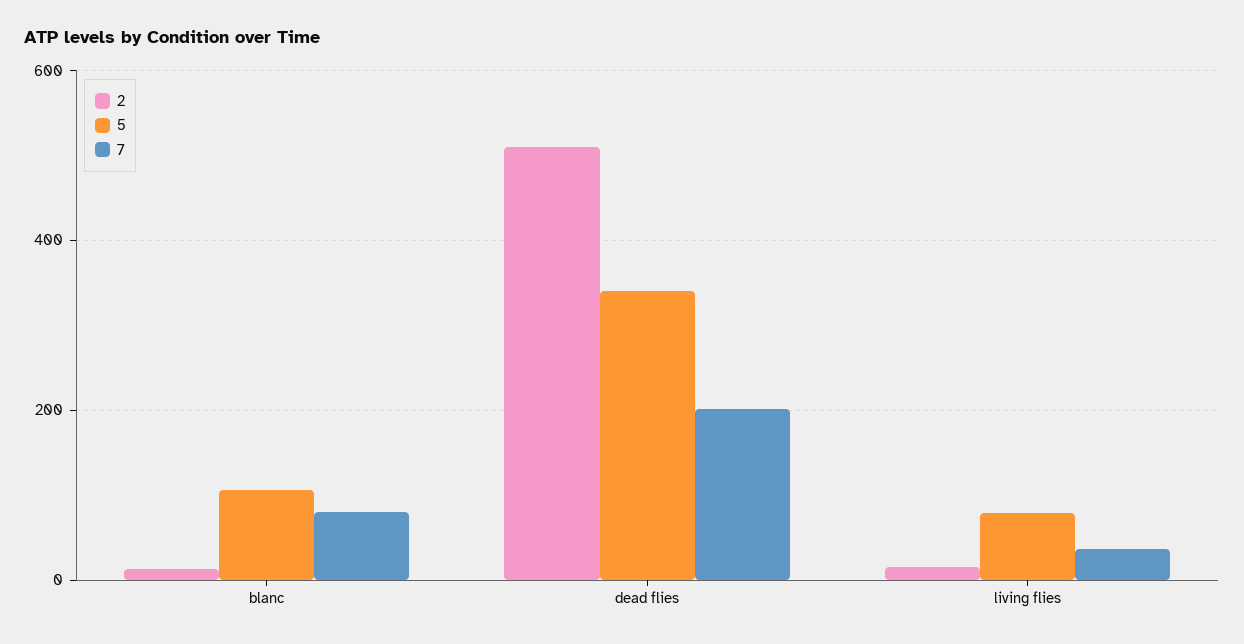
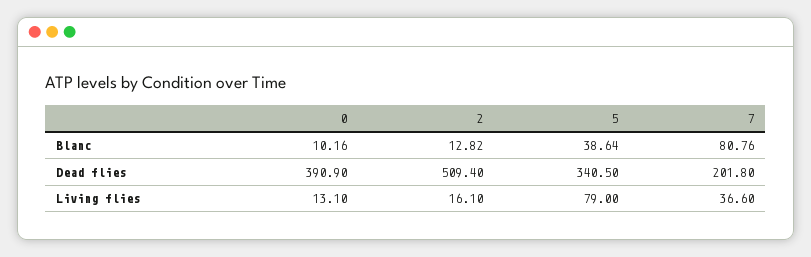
5, blanc: 100 -> 38.64
0, blanc: none -> 10.16
0, dead flies: none -> 390.9
0, living flies: none -> 13.1

